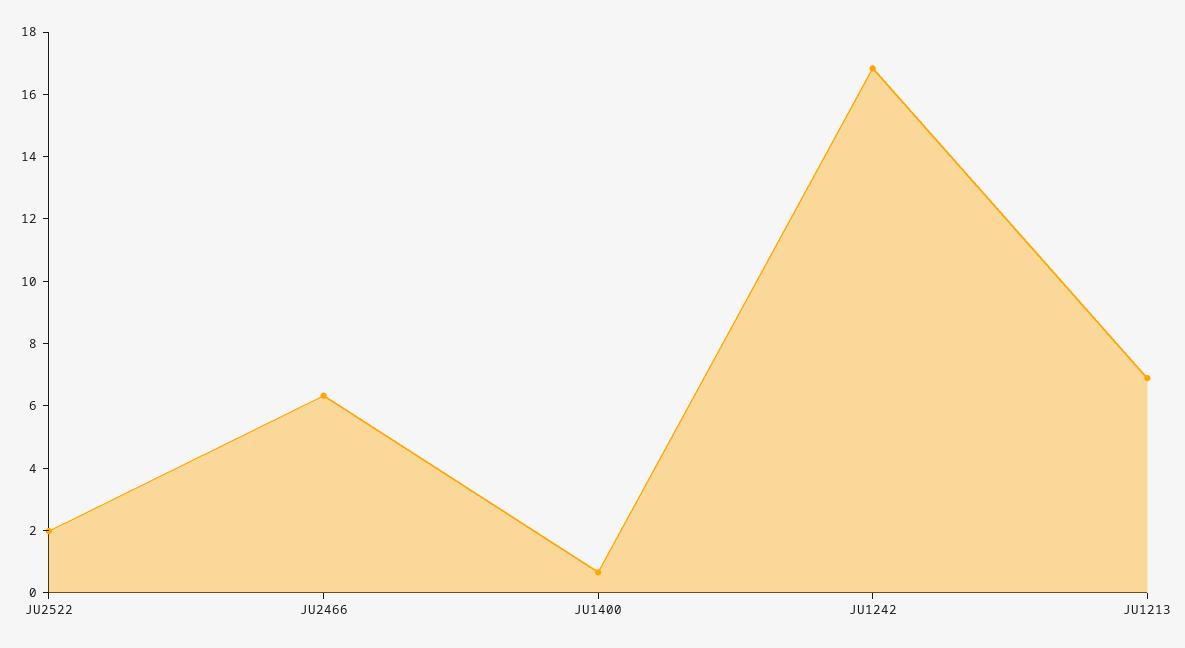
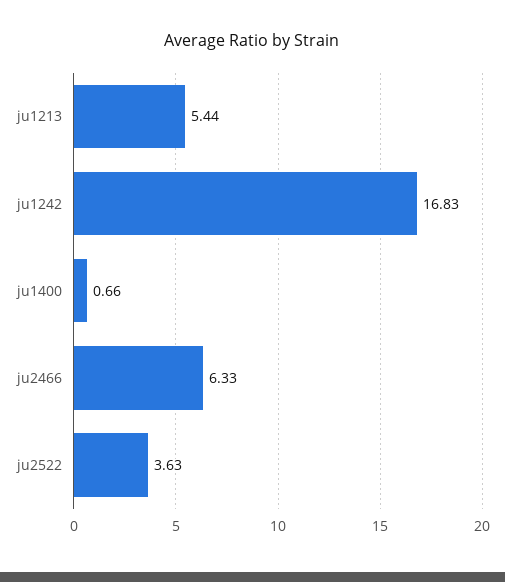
JU2522: 2 -> 3.63
JU1213: 7 -> 5.44

